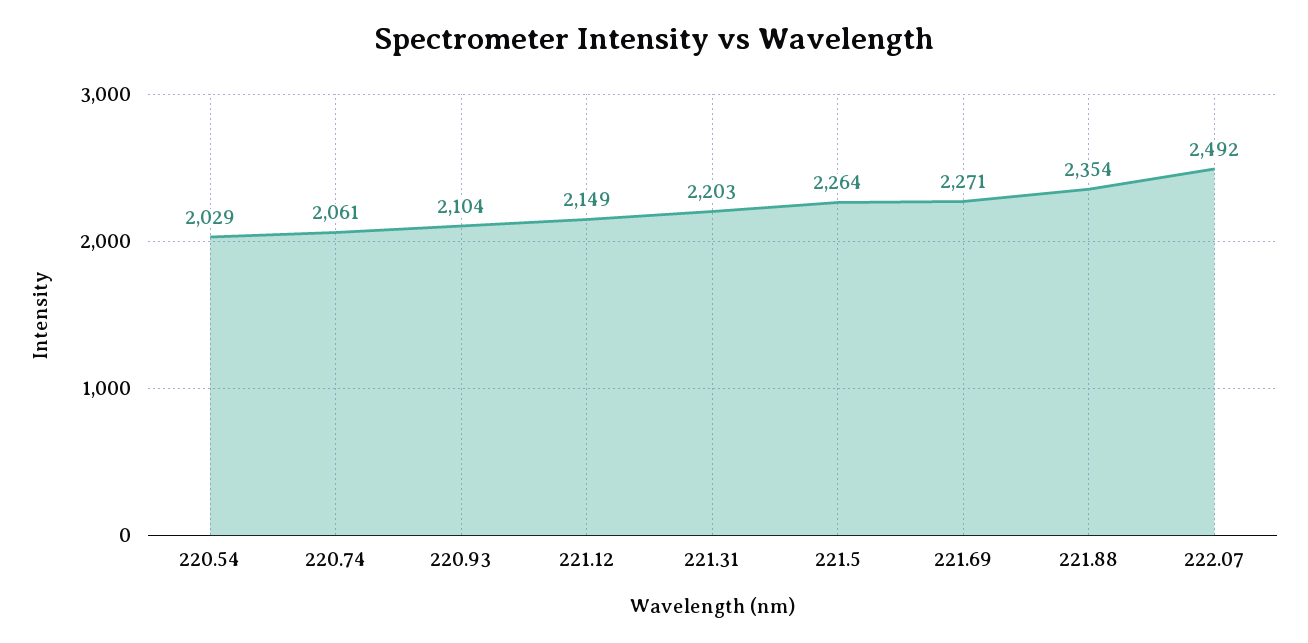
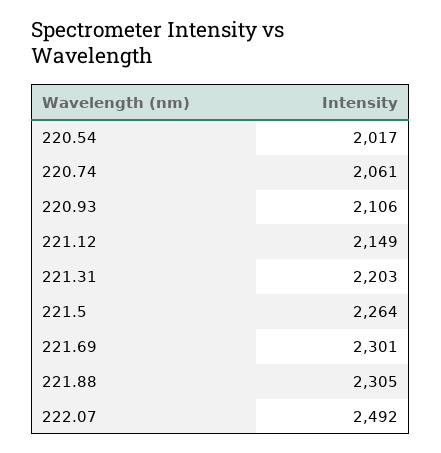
220.54: 2029 -> 2017
220.93: 2104 -> 2106
221.69: 2271 -> 2301
221.88: 2354 -> 2305

